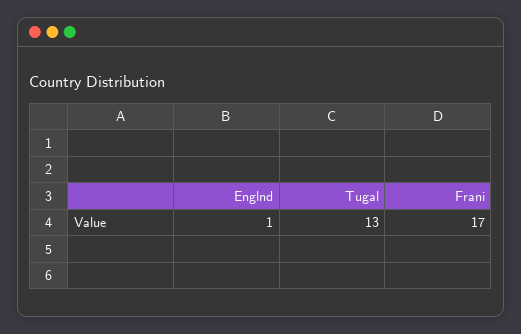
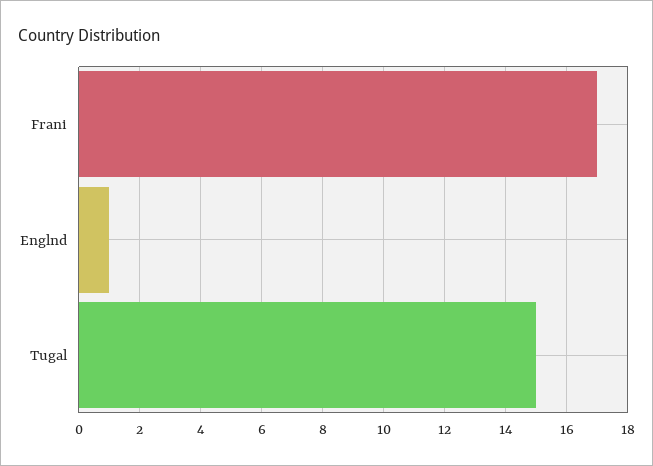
Tugal: 13 -> 15

